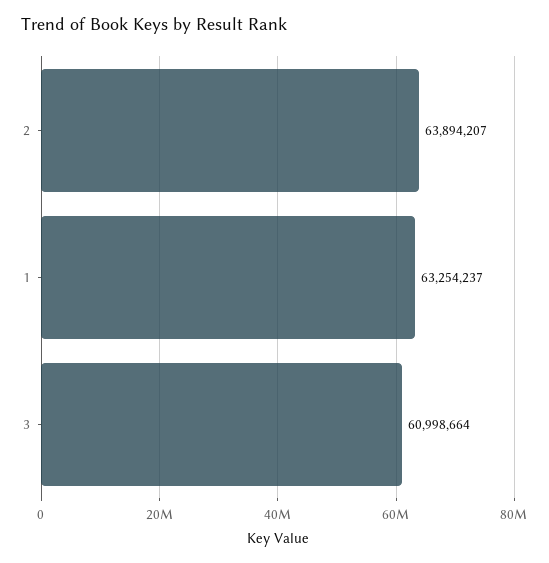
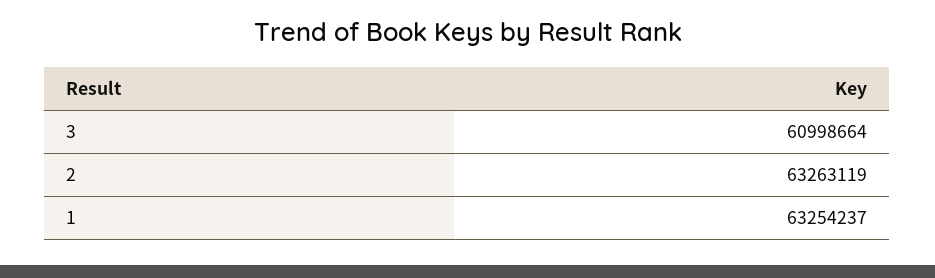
2: 63894207 -> 63263119

